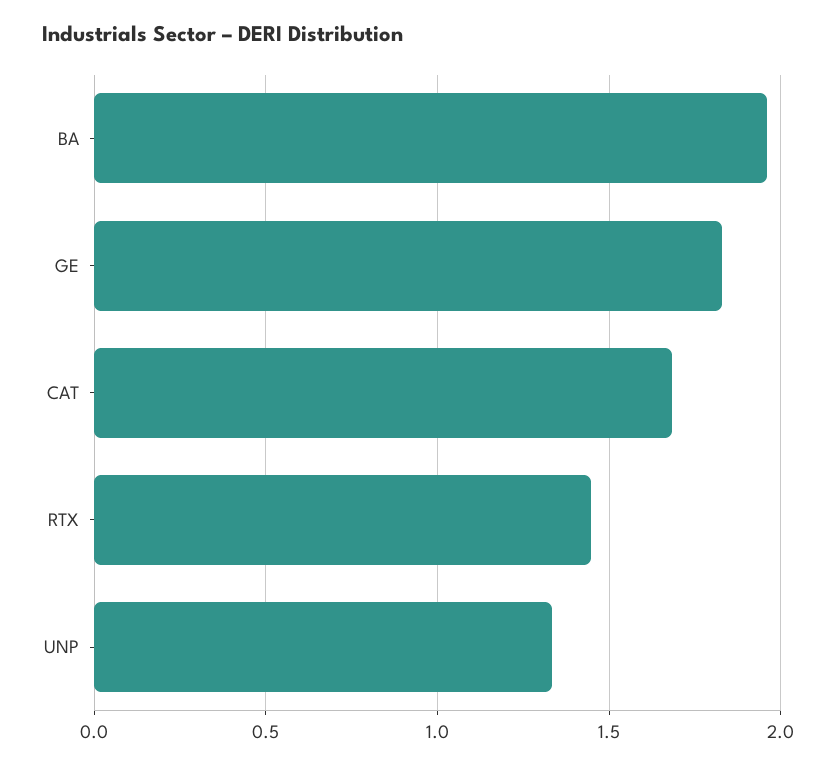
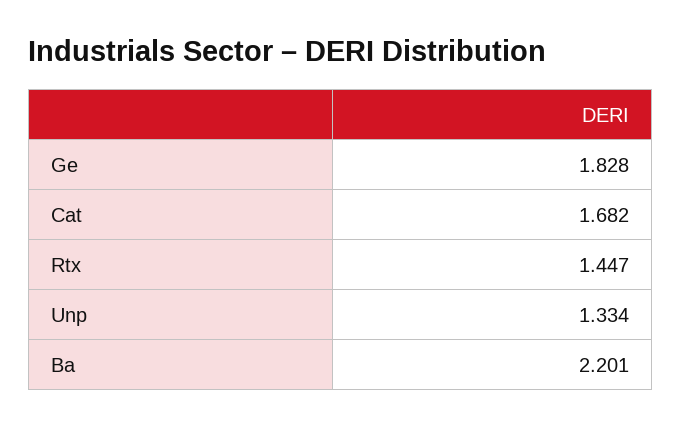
BA: 1.95 -> 2.201

